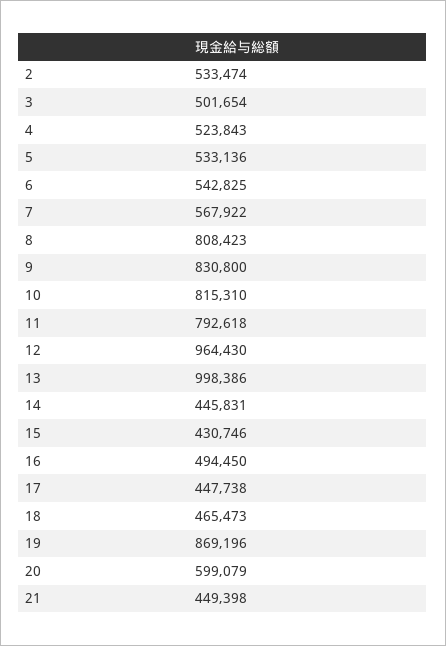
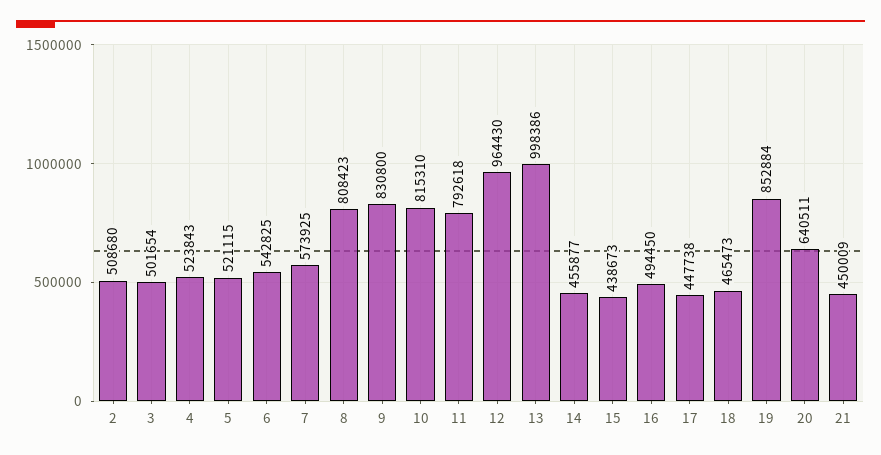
2: 533474 -> 508680
5: 533136 -> 521115
7: 567922 -> 573925
14: 445831 -> 455877
15: 430746 -> 438673
19: 869196 -> 852884
20: 599079 -> 640511
21: 449398 -> 450009

